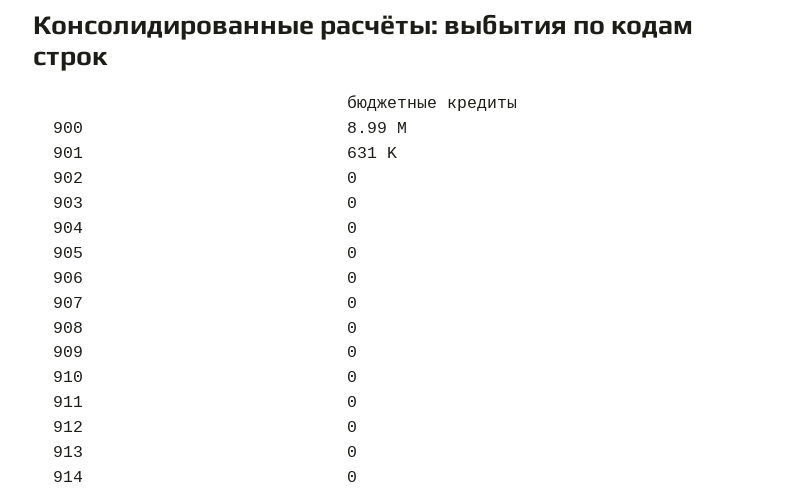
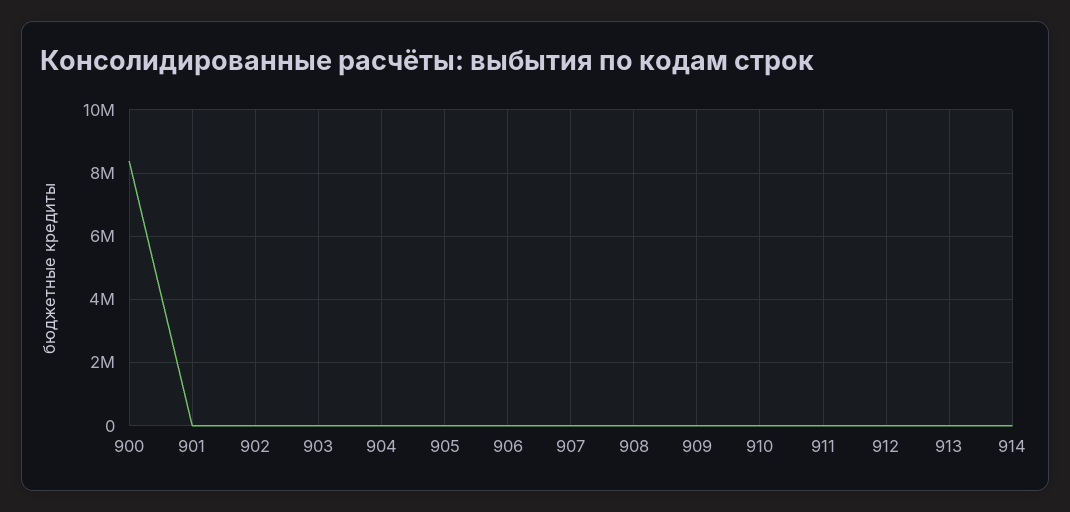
900: 8990000 -> 8400000
901: 631000 -> 0

